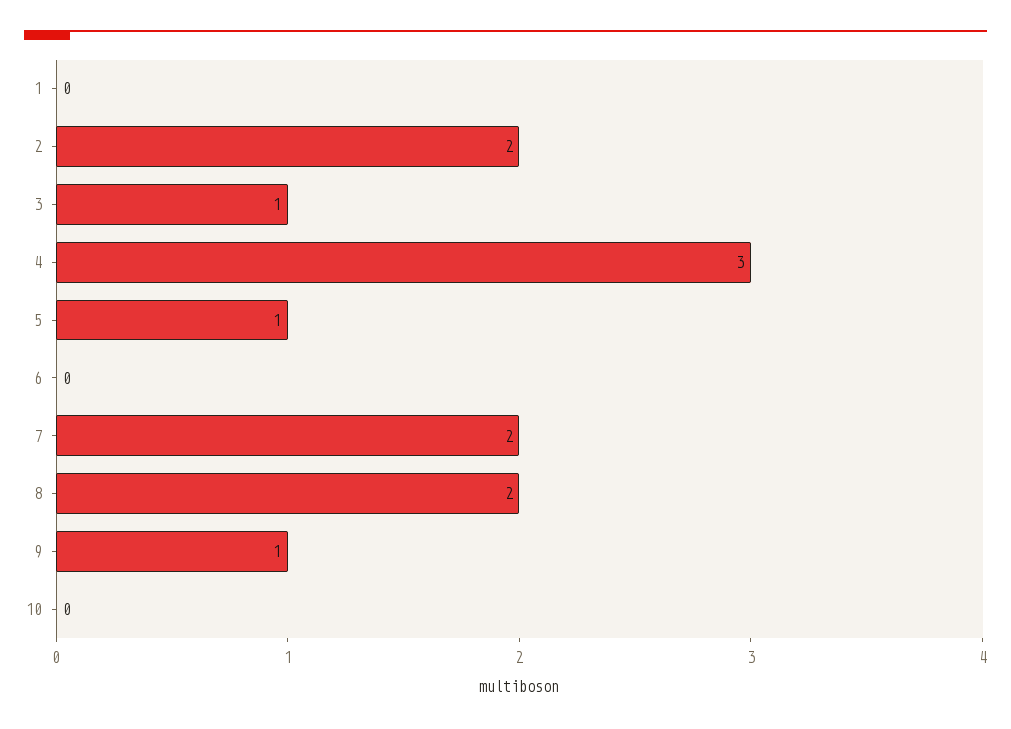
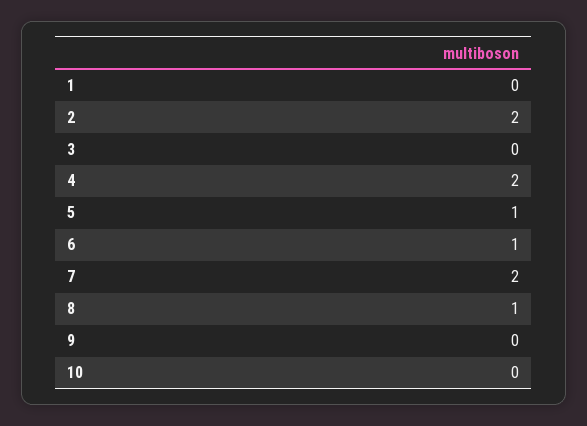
3: 1 -> 0
4: 3 -> 2
6: 0 -> 1
8: 2 -> 1
9: 1 -> 0

